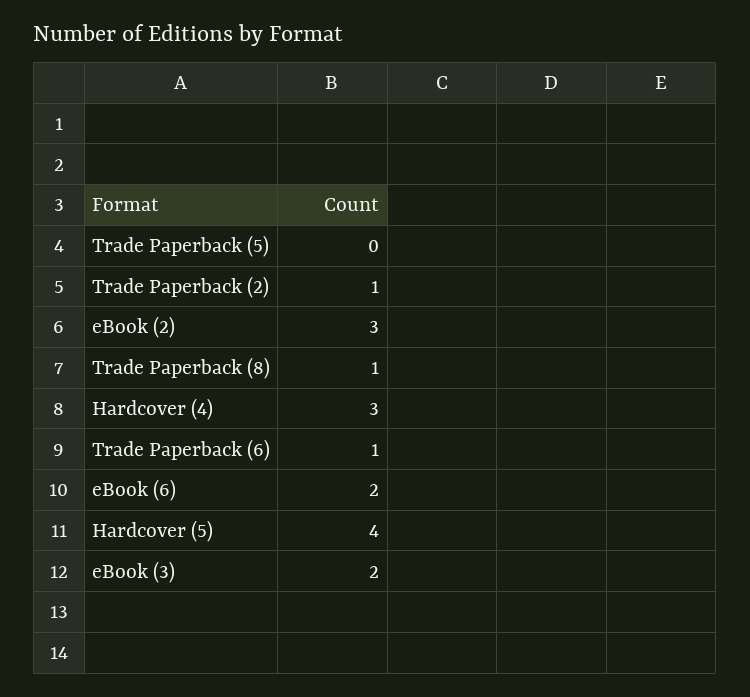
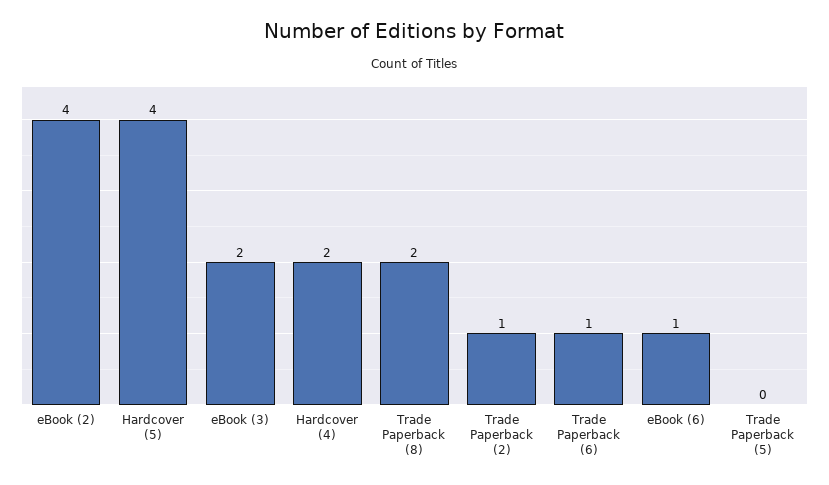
eBook (2): 3 -> 4
Trade Paperback (8): 1 -> 2
Hardcover (4): 3 -> 2
eBook (6): 2 -> 1

